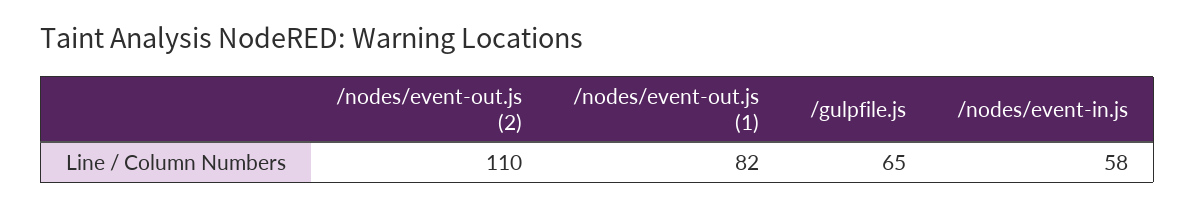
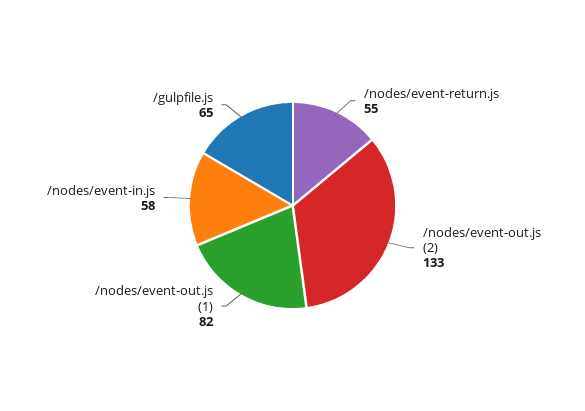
/nodes/event-out.js (2): 110 -> 133
/nodes/event-return.js: none -> 55

